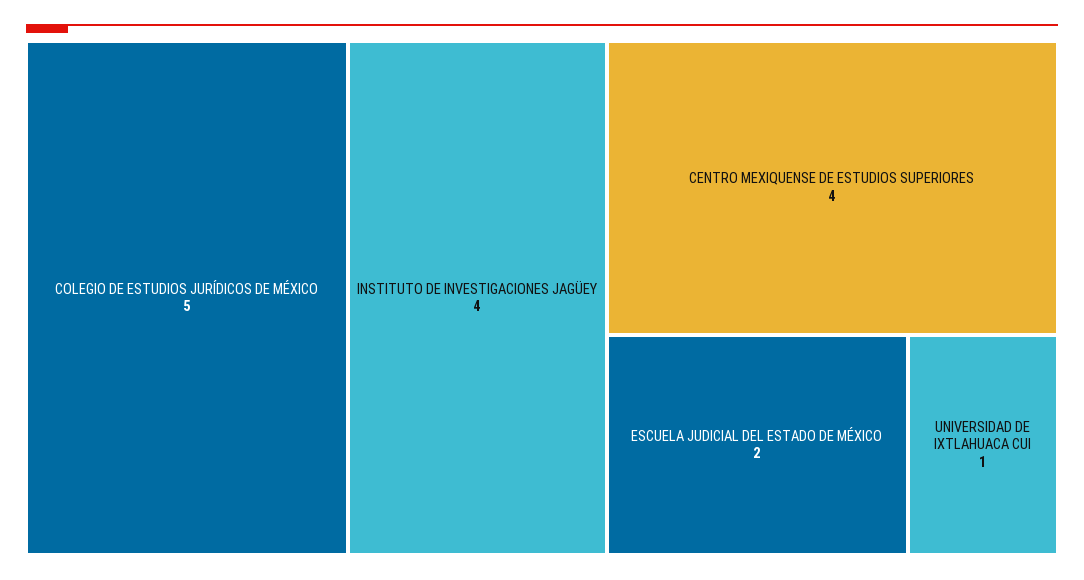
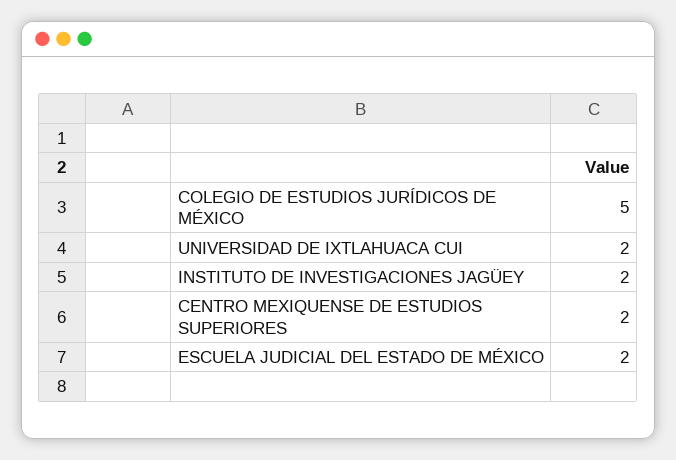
INSTITUTO DE INVESTIGACIONES JAGÜEY: 4 -> 2
CENTRO MEXIQUENSE DE ESTUDIOS SUPERIORES: 4 -> 2
UNIVERSIDAD DE IXTLAHUACA CUI: 1 -> 2

